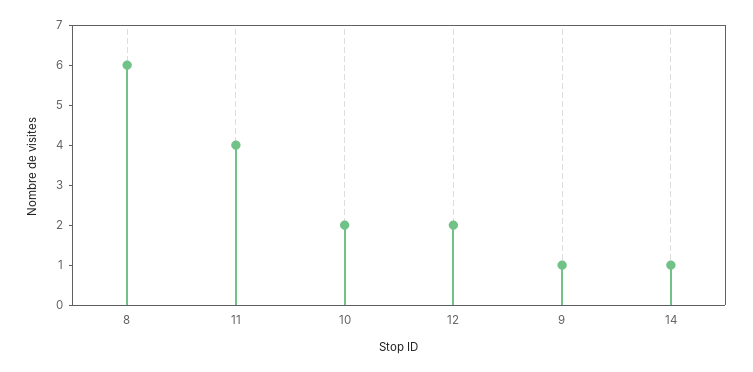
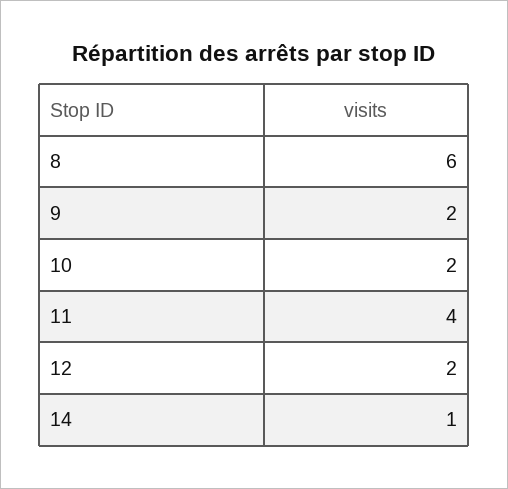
9: 1 -> 2

